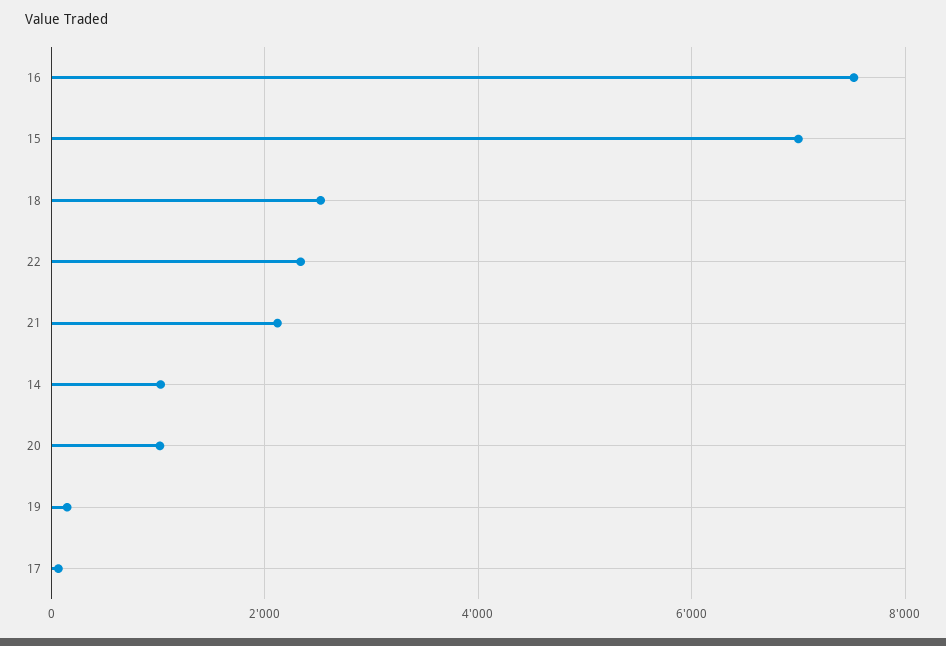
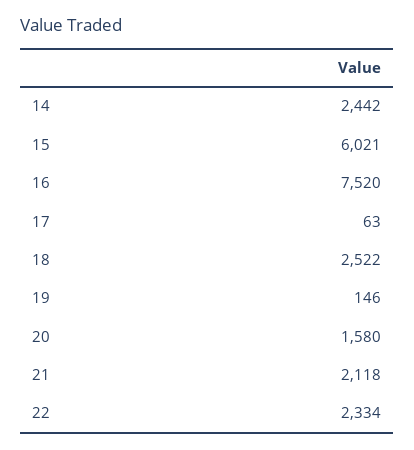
15: 7000 -> 6021
14: 1000 -> 2442
20: 1000 -> 1580

